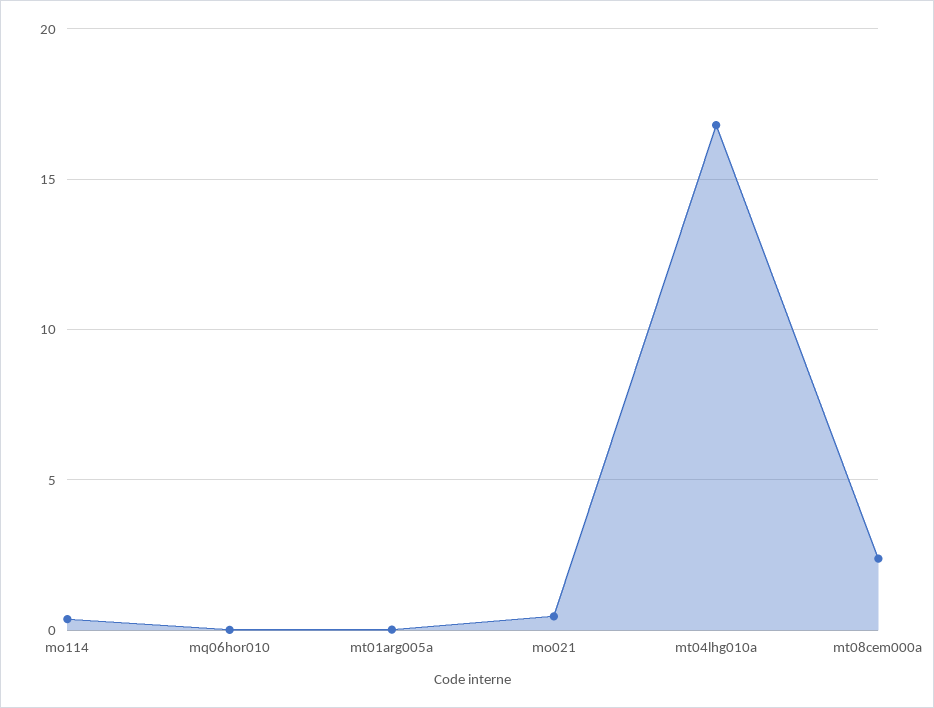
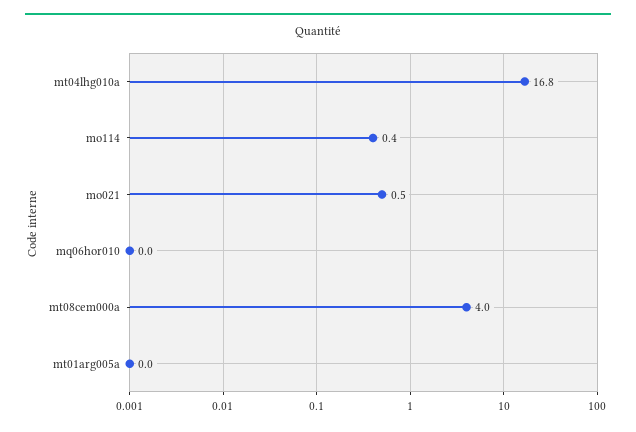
mt08cem000a: 2.5 -> 4

